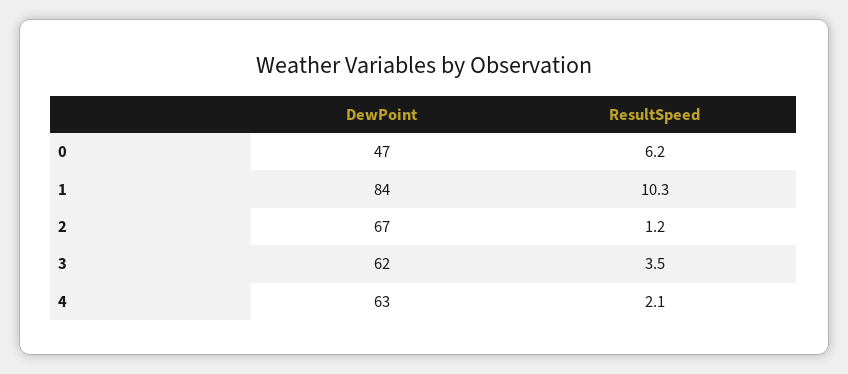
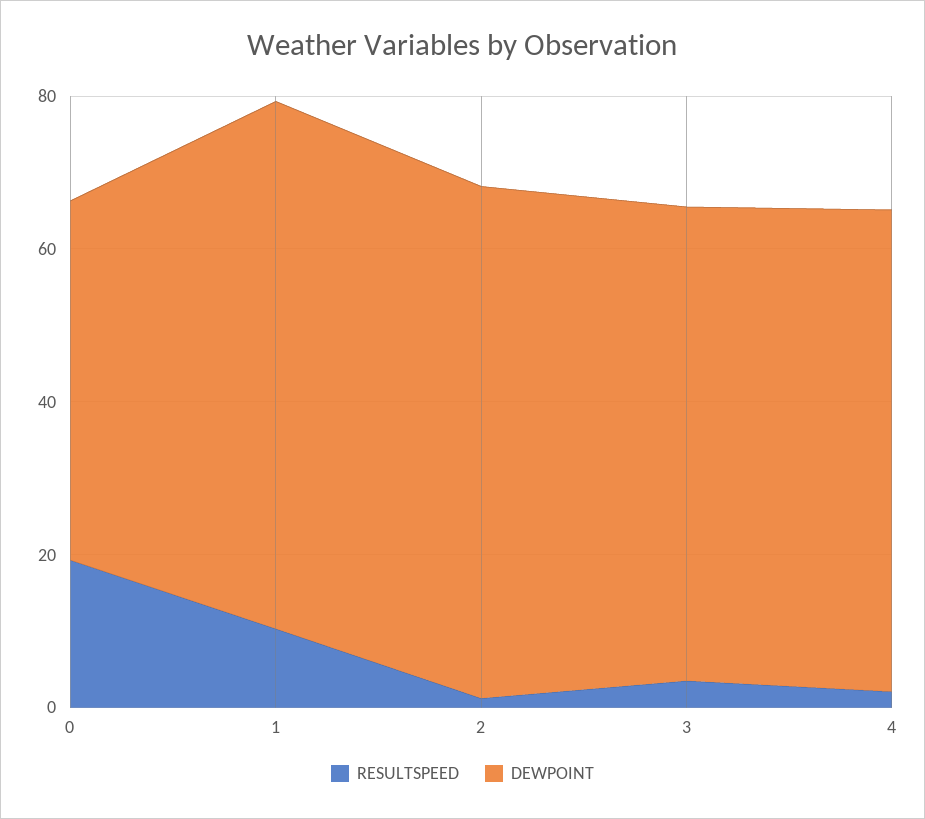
ResultSpeed, 0: 6.2 -> 20
DewPoint, 1: 84 -> 70

